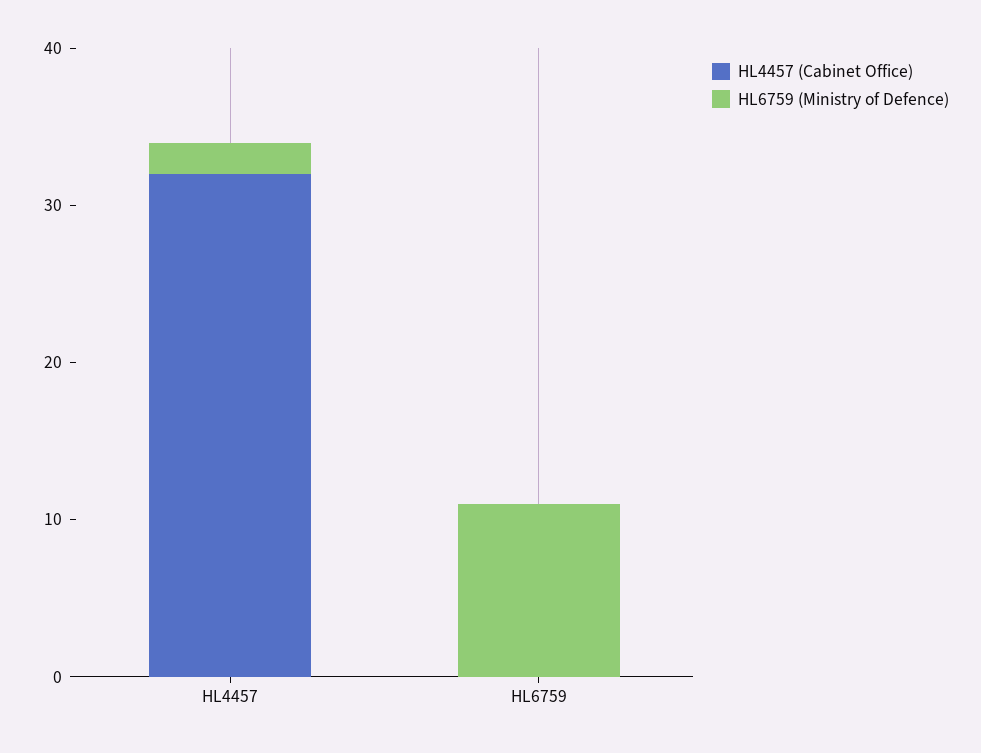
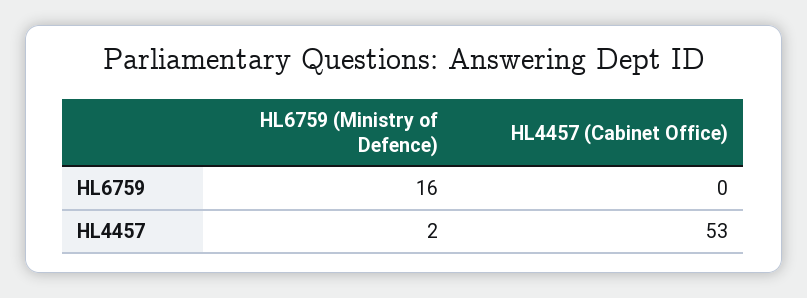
HL4457 (Cabinet Office), HL4457: 32 -> 53
HL6759 (Ministry of Defence), HL6759: 11 -> 16

